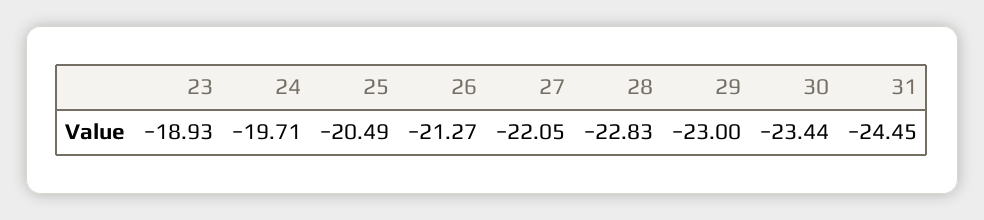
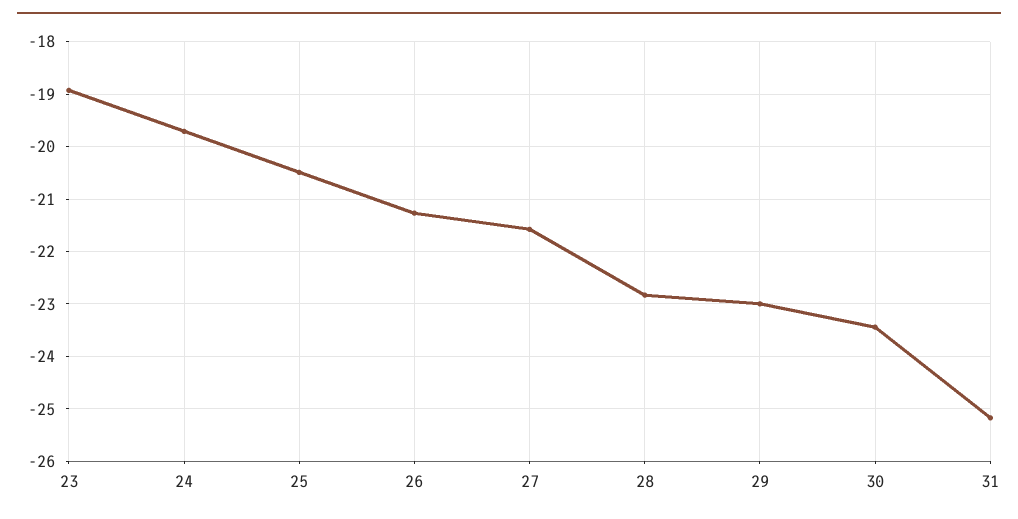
27: -22.05 -> -21.6
31: -24.45 -> -25.2

